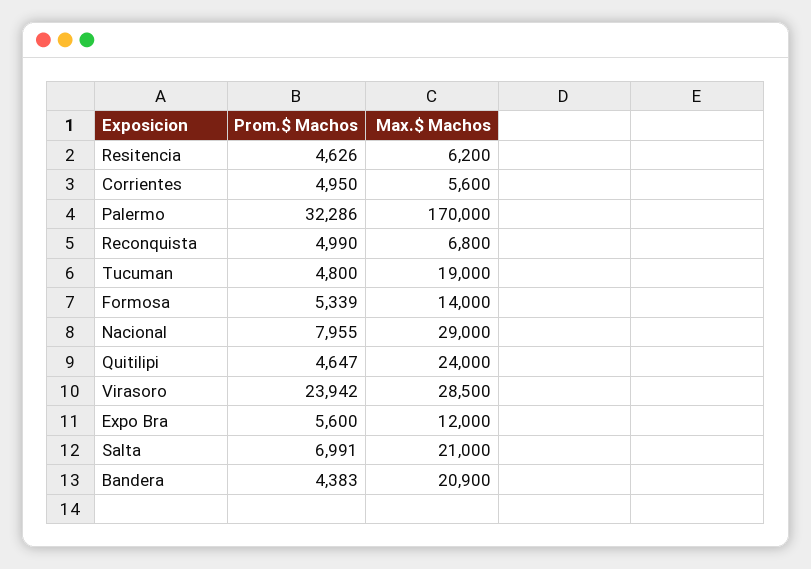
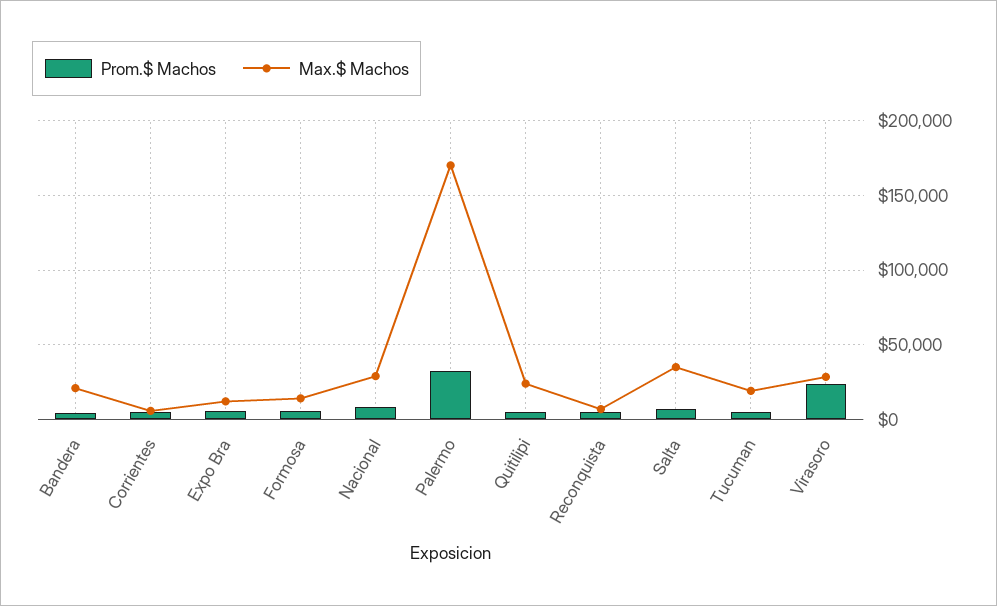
Prom.$ Machos, Resitencia: 4626 -> none
Max.$ Machos, Resitencia: 6200 -> none
Max.$ Machos, Salta: 21000 -> 35000

